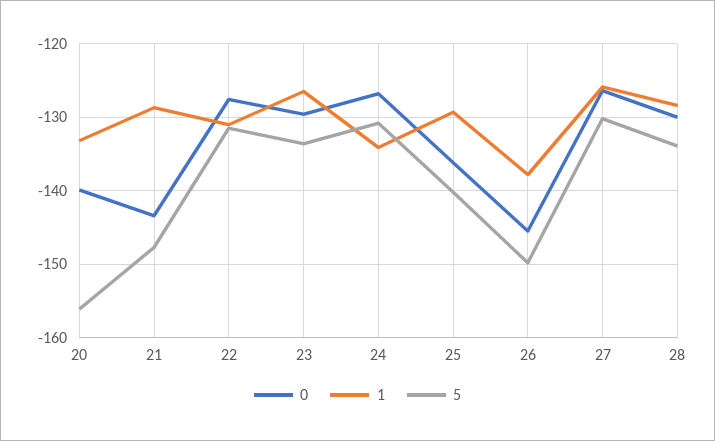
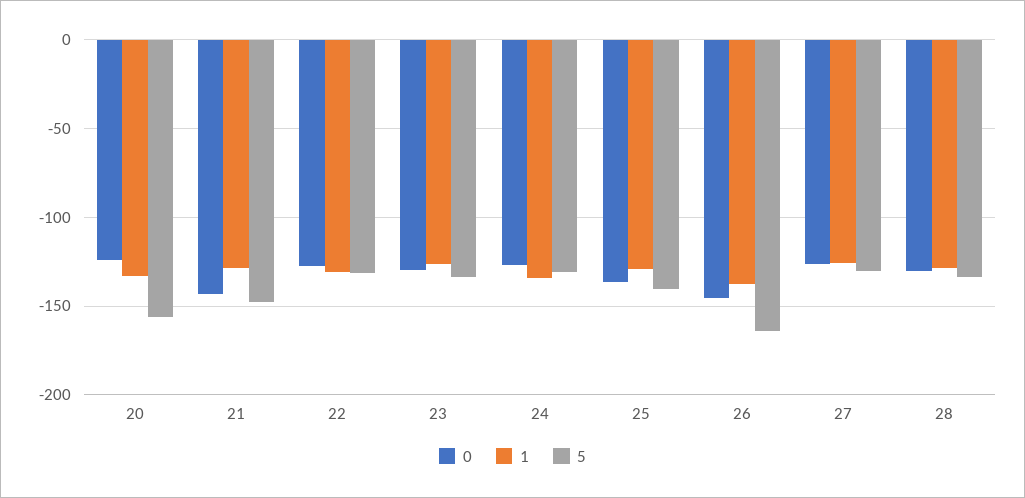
0, 20: -140 -> -125
5, 26: -150 -> -165

